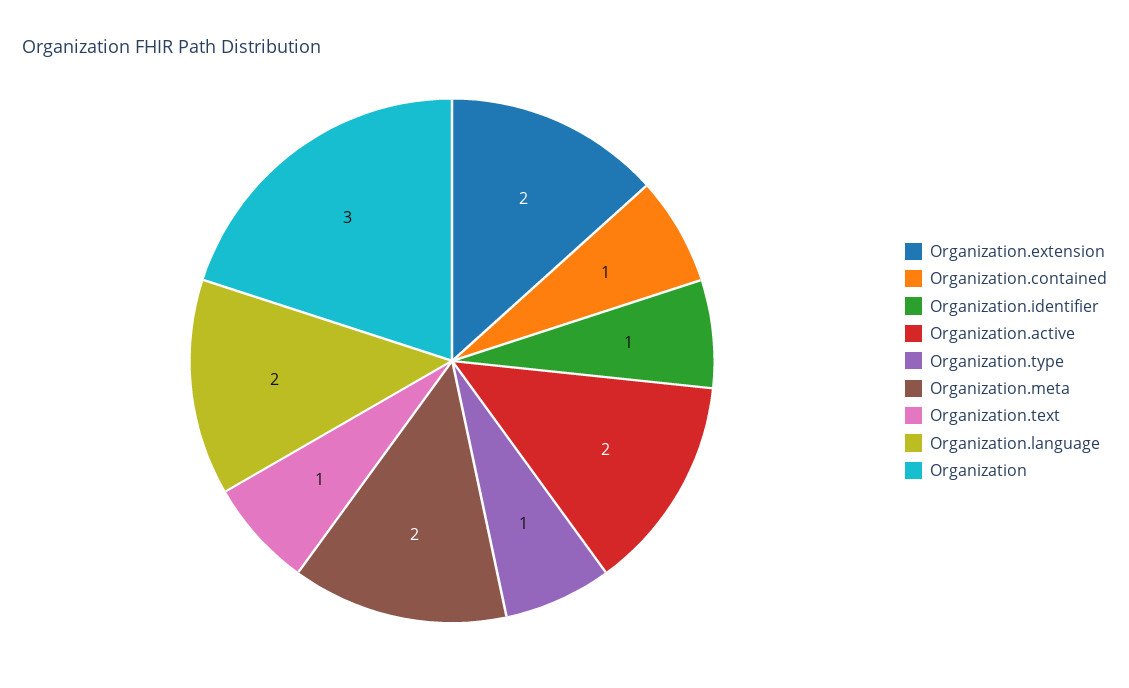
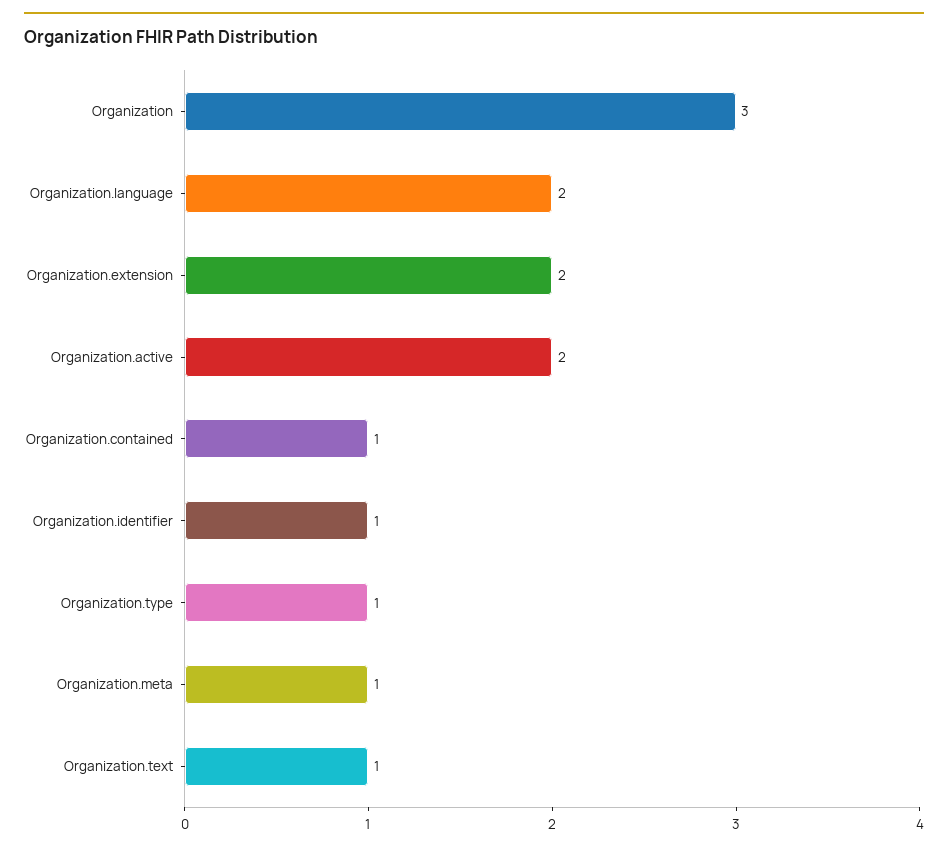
Organization.meta: 2 -> 1

